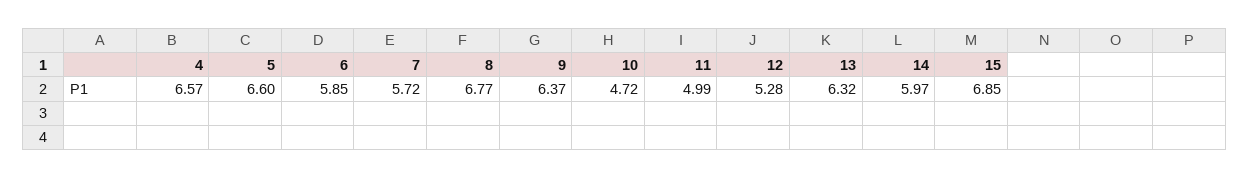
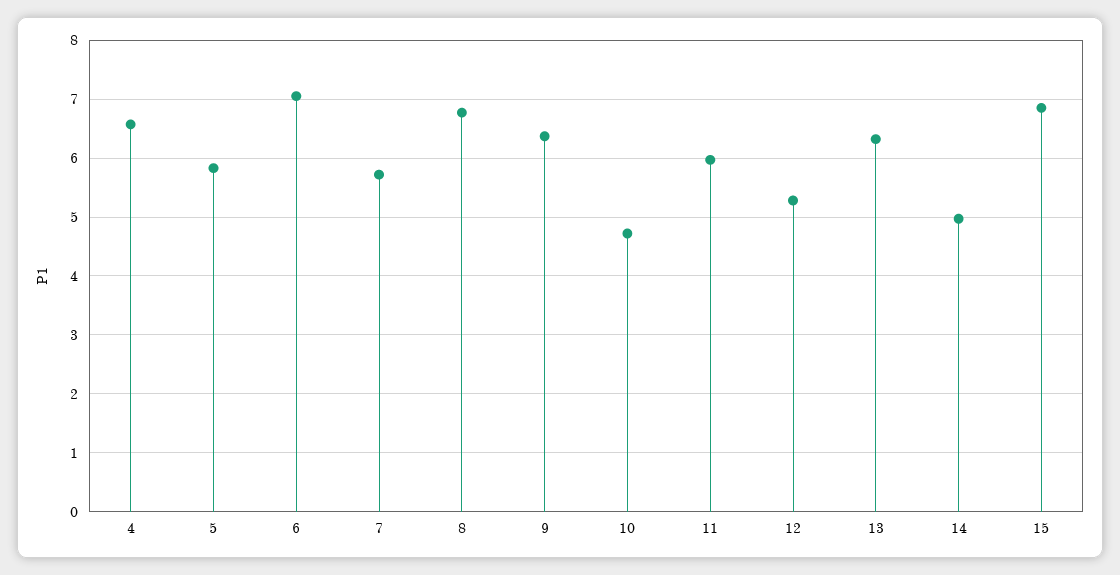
5: 6.6 -> 5.8
6: 5.85 -> 7
11: 4.99 -> 6
14: 5.97 -> 5

